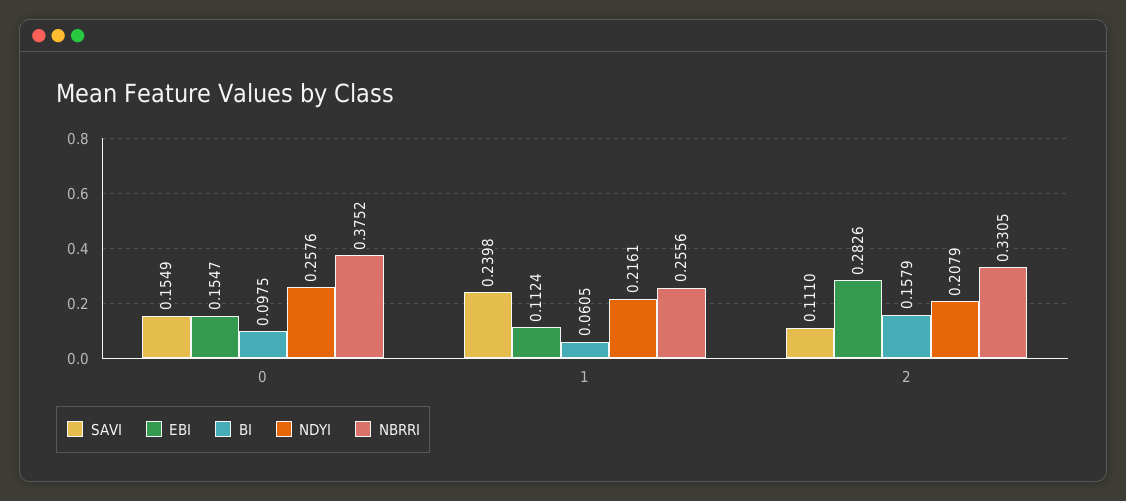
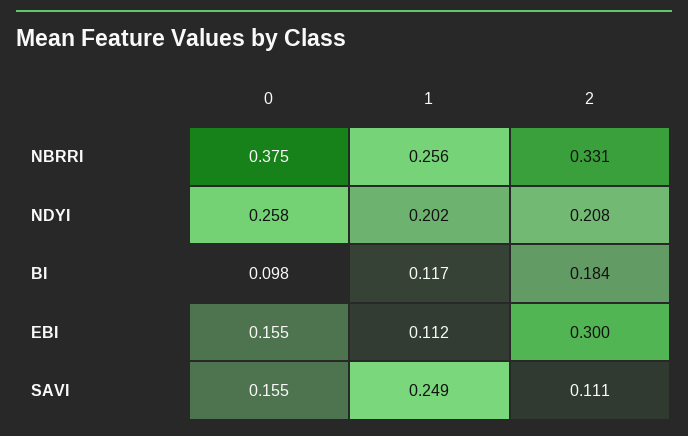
SAVI, 1: 0.2398 -> 0.249
BI, 1: 0.0605 -> 0.117
NDYI, 1: 0.2161 -> 0.202
EBI, 2: 0.2826 -> 0.3
BI, 2: 0.1579 -> 0.184

